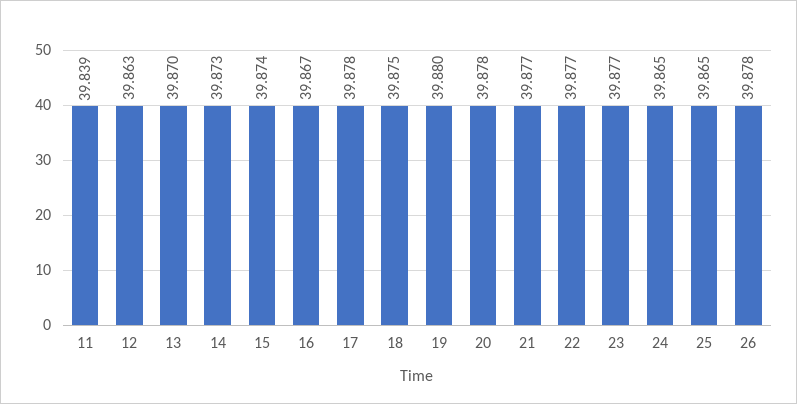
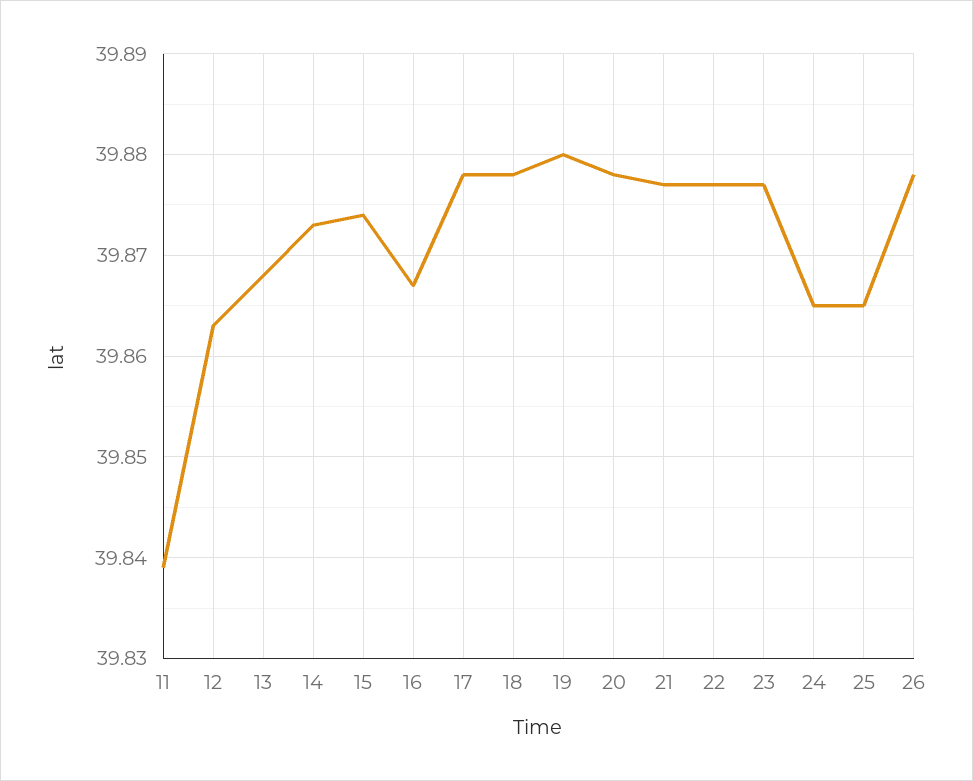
13: 39.87 -> 39.868
18: 39.875 -> 39.878

